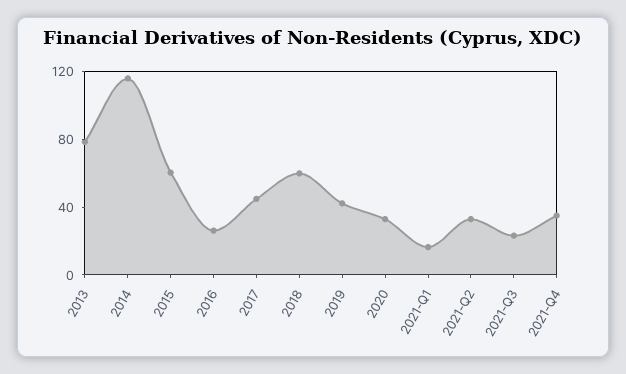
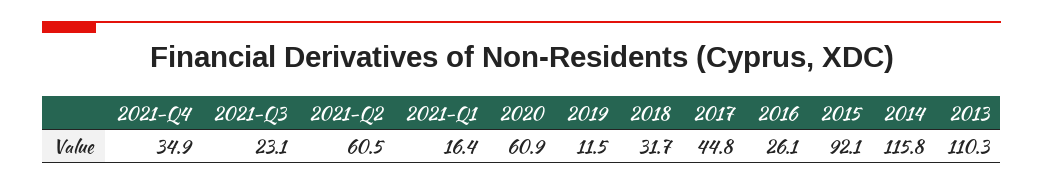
2013: 80 -> 110.3
2015: 60 -> 92.1
2018: 60 -> 31.7
2019: 40 -> 11.5
2020: 30 -> 60.9
2021-Q2: 30 -> 60.5

